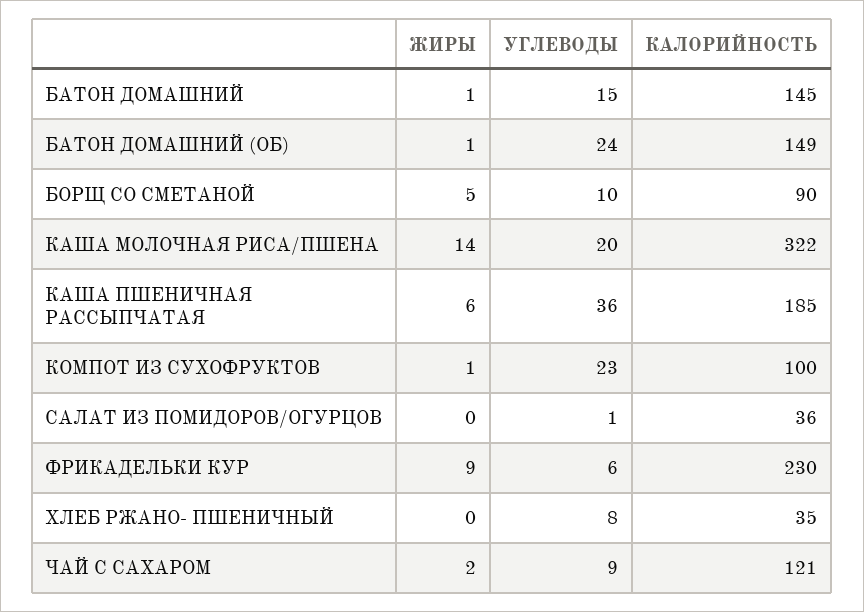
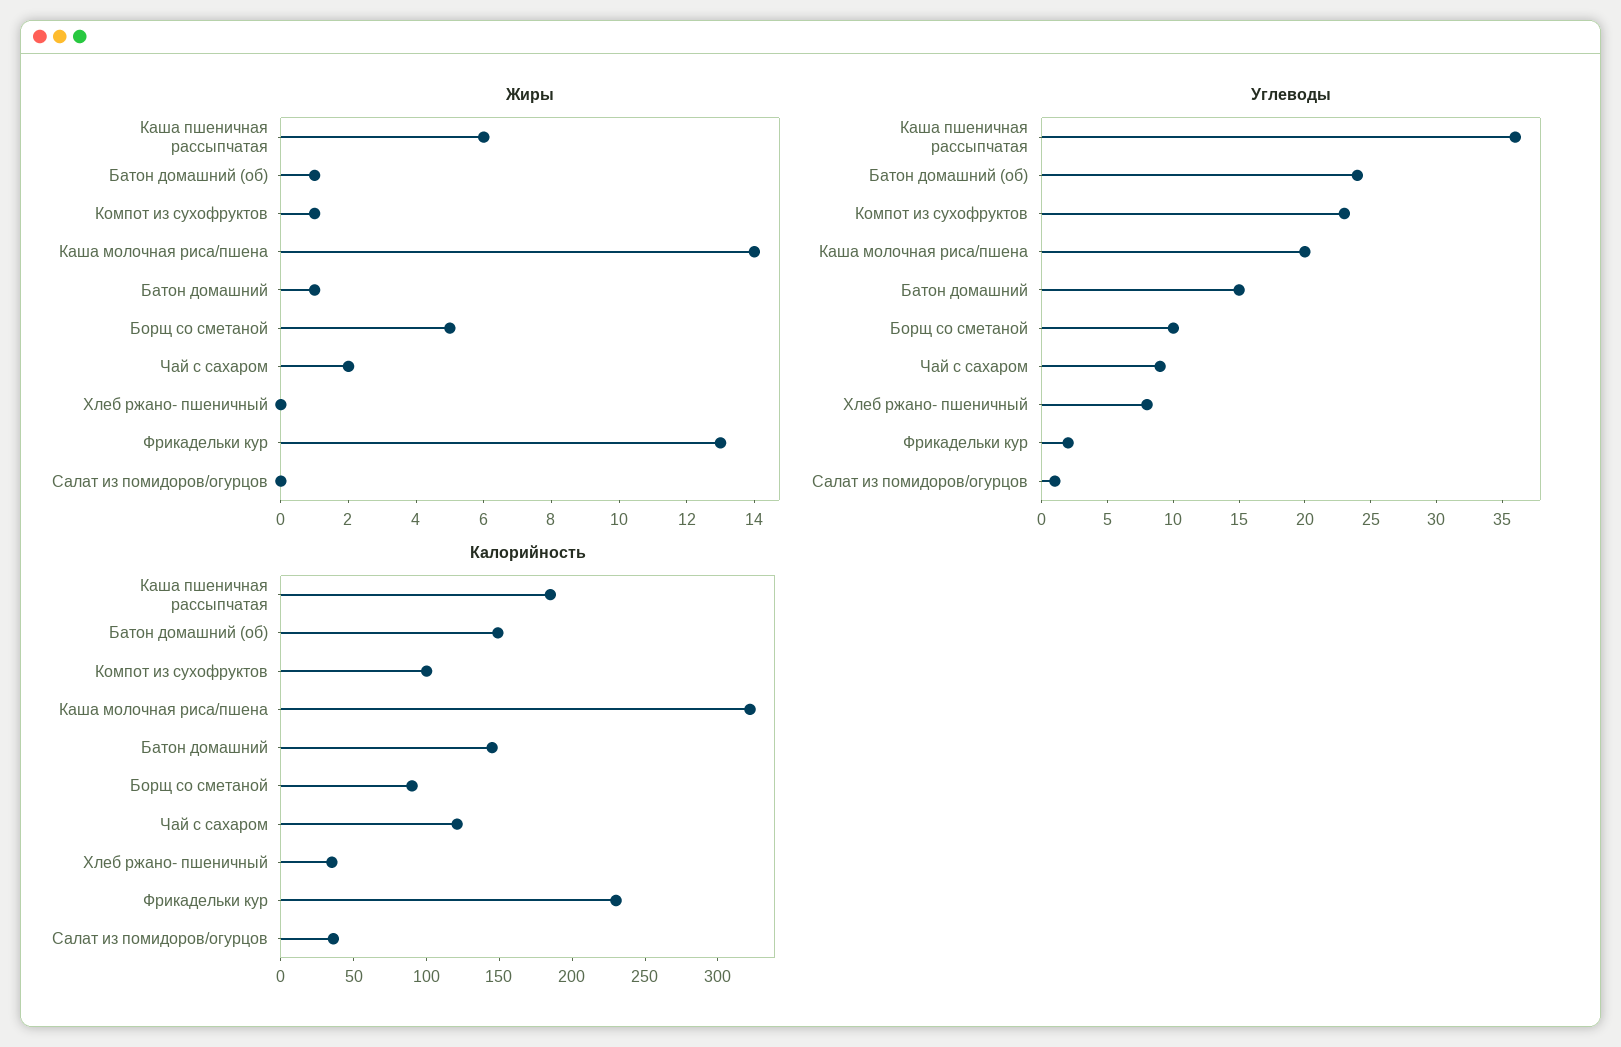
ЖИРЫ, ФРИКАДЕЛЬКИ КУР: 9 -> 13
УГЛЕВОДЫ, ФРИКАДЕЛЬКИ КУР: 6 -> 2

